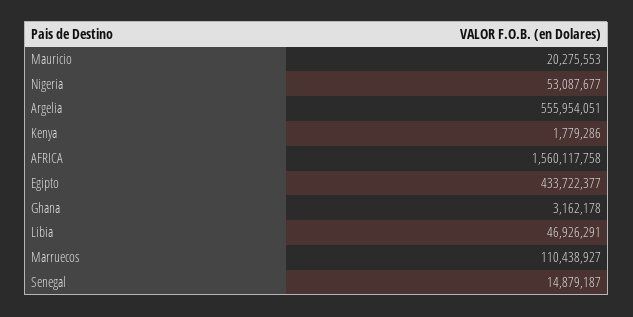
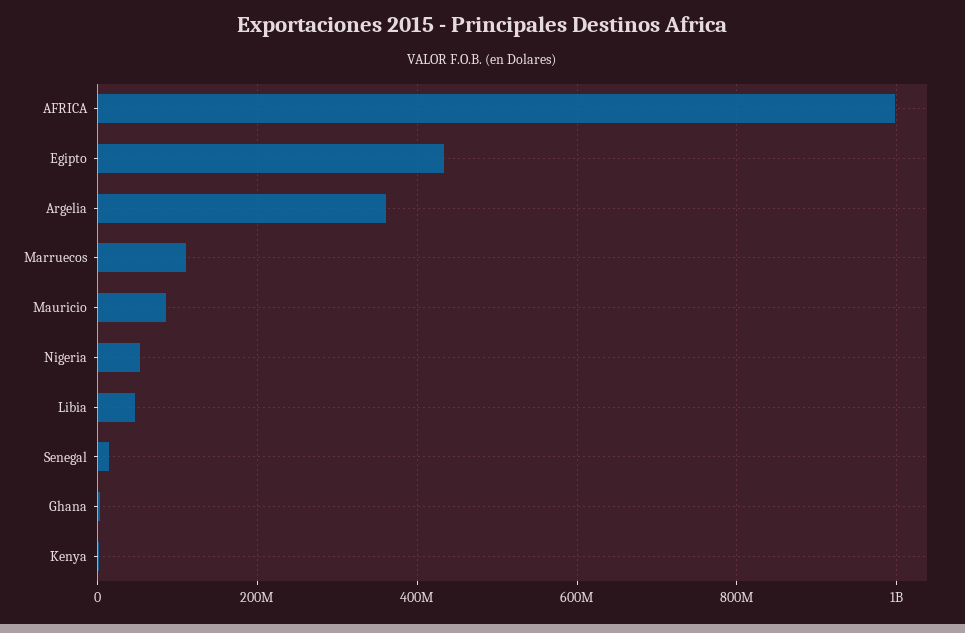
Mauricio: 20275553 -> 80000000
Argelia: 555954051 -> 360000000
AFRICA: 1560117758 -> 1000000000

